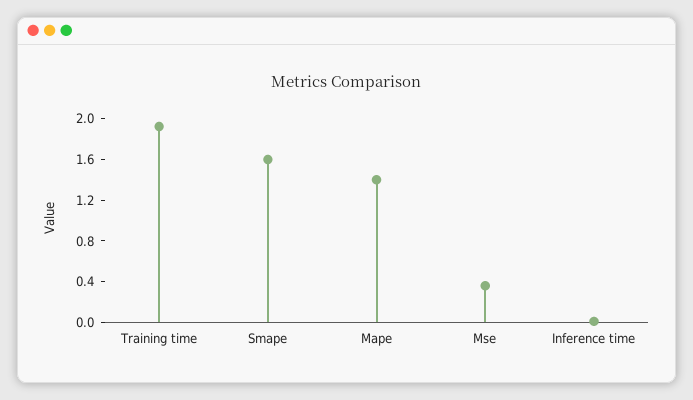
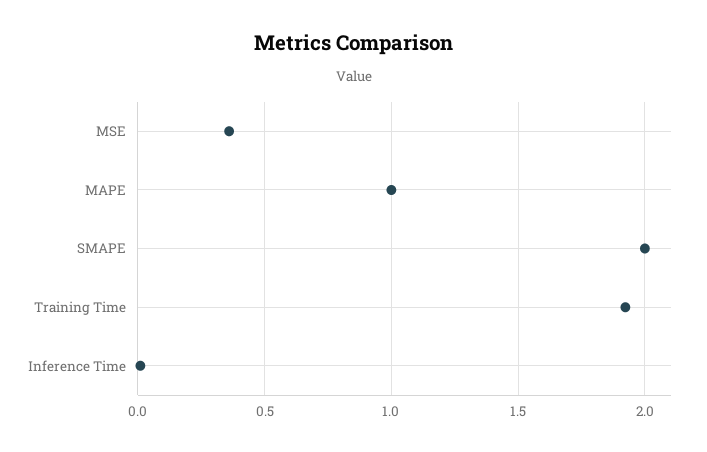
Smape: 1.6 -> 2
Mape: 1.4 -> 1

